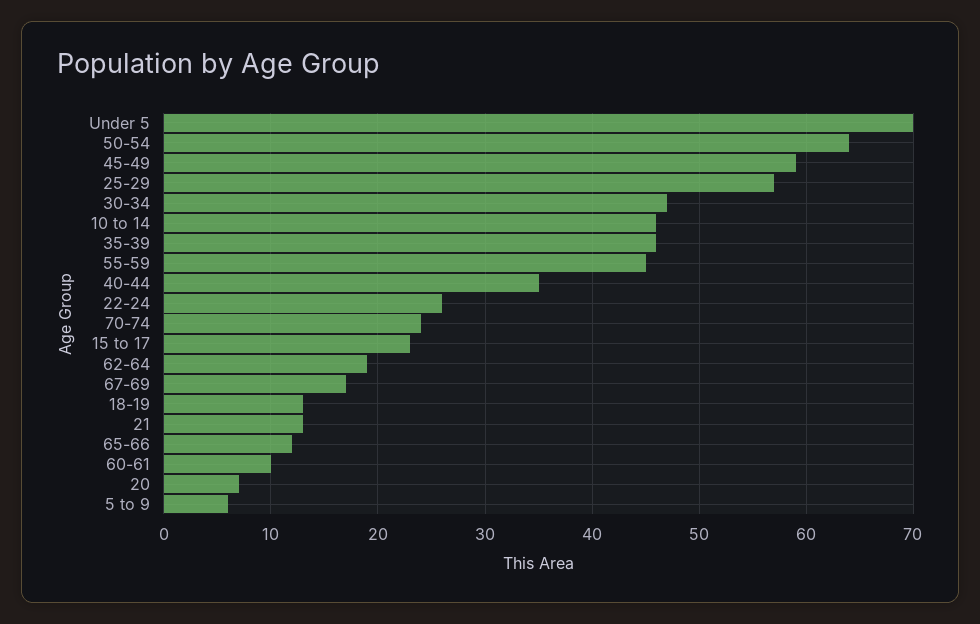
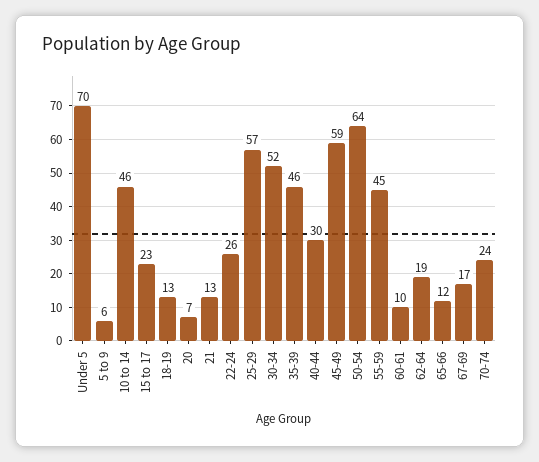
30-34: 47 -> 52
40-44: 35 -> 30

